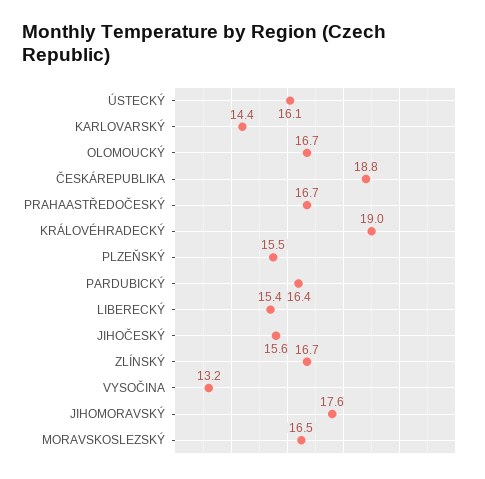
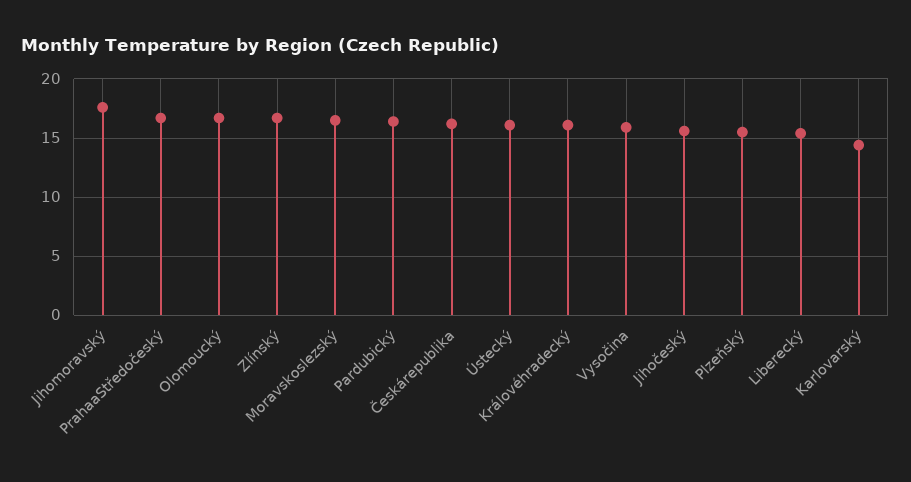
ČESKÁREPUBLIKA: 18.8 -> 16
KRÁLOVÉHRADECKÝ: 19 -> 16
VYSOČINA: 13.2 -> 16

